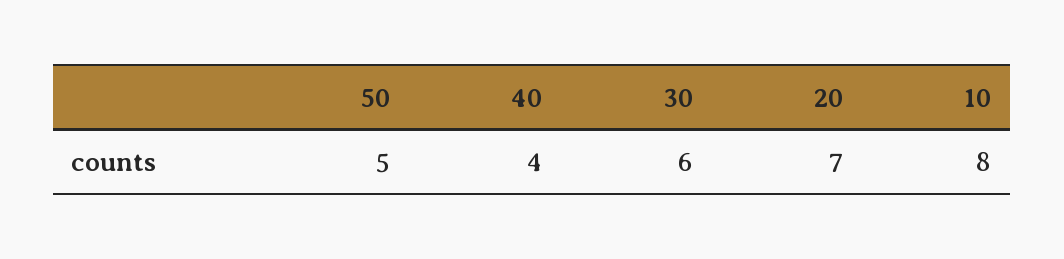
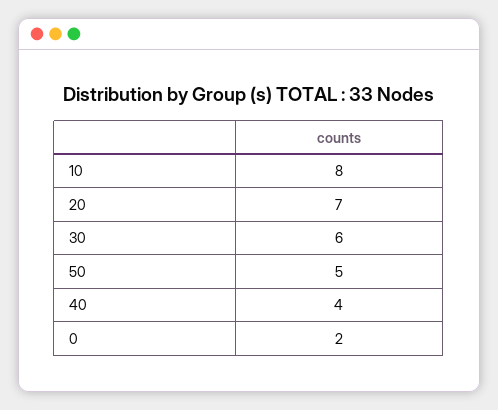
0: none -> 2

